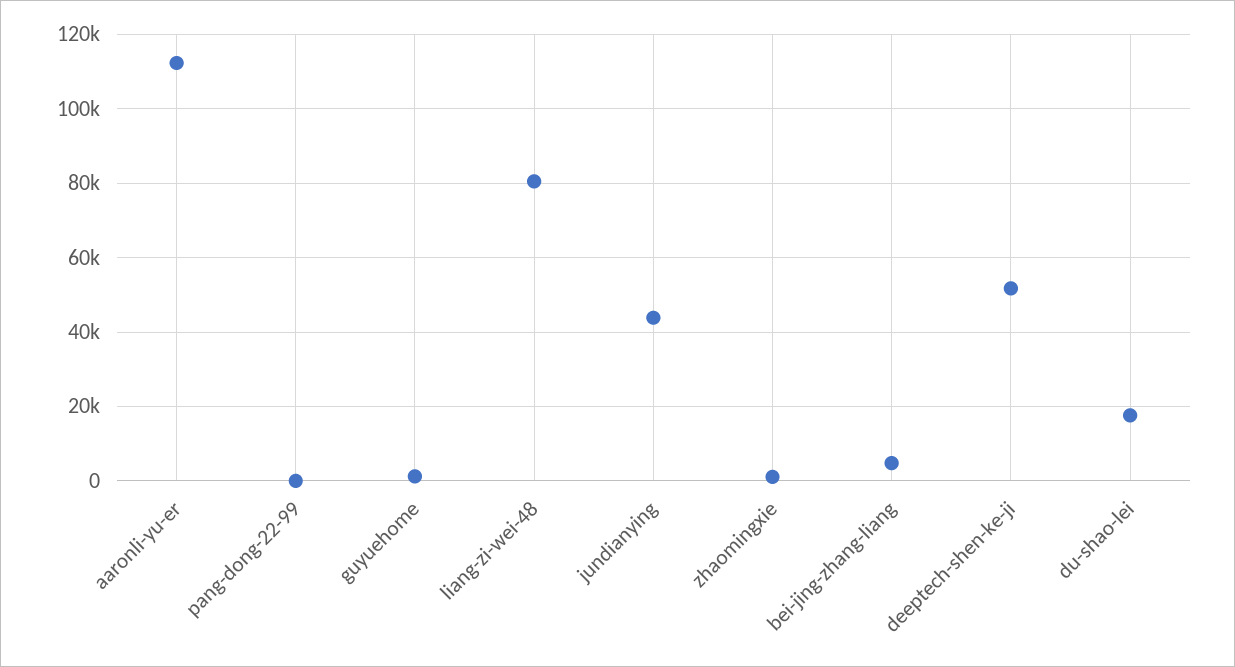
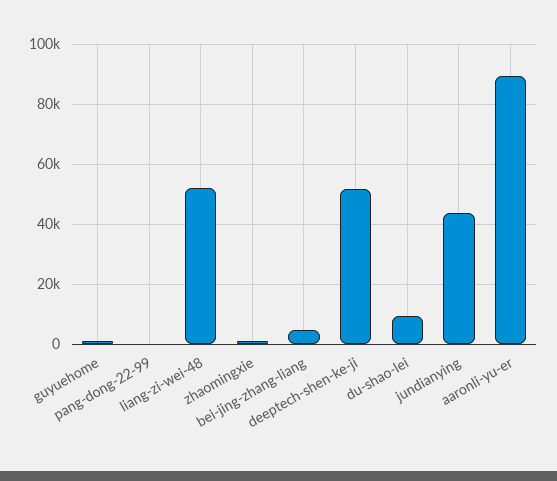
aaronli-yu-er: 112000 -> 90000
liang-zi-wei-48: 80000 -> 52500
du-shao-lei: 18000 -> 10000

